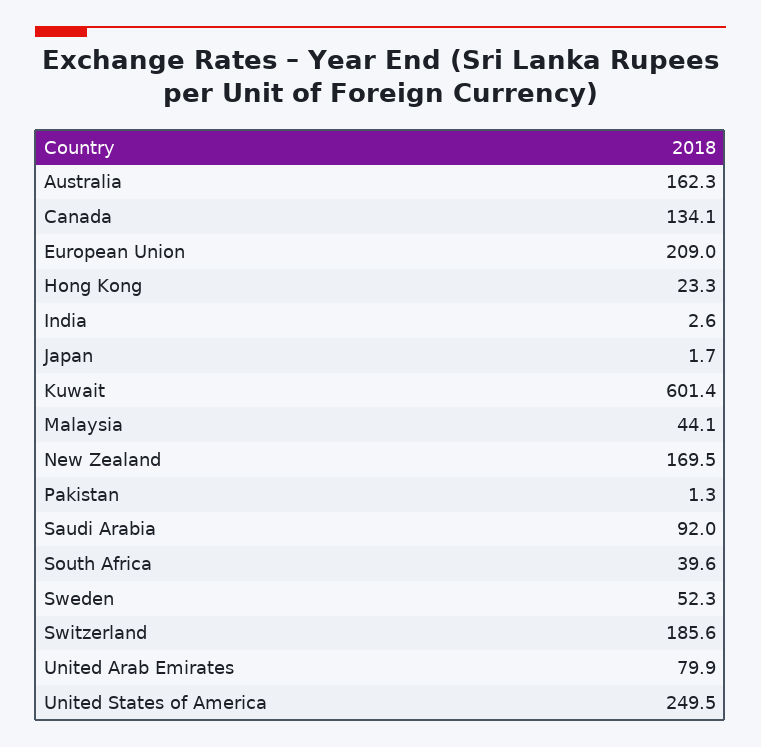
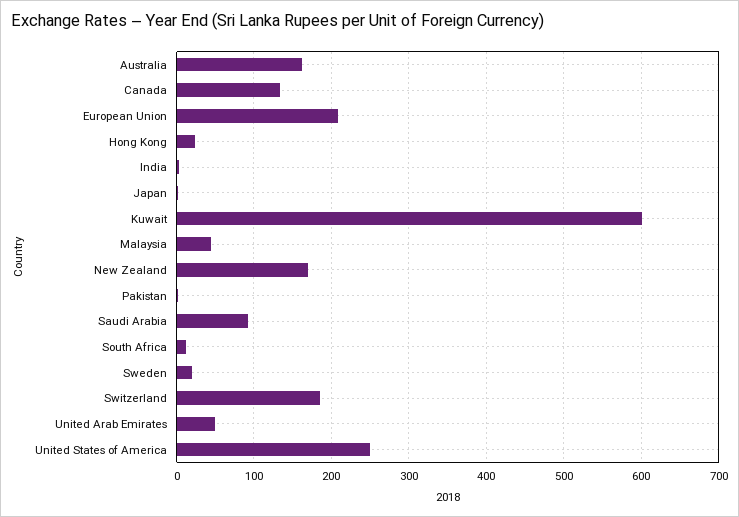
South Africa: 39.6 -> 10
Sweden: 52.3 -> 20
United Arab Emirates: 79.9 -> 50

